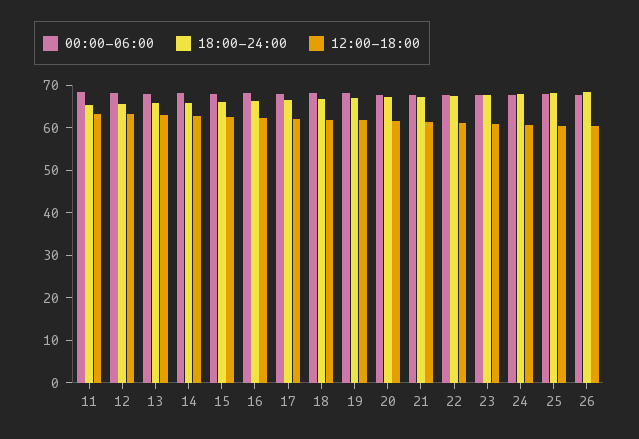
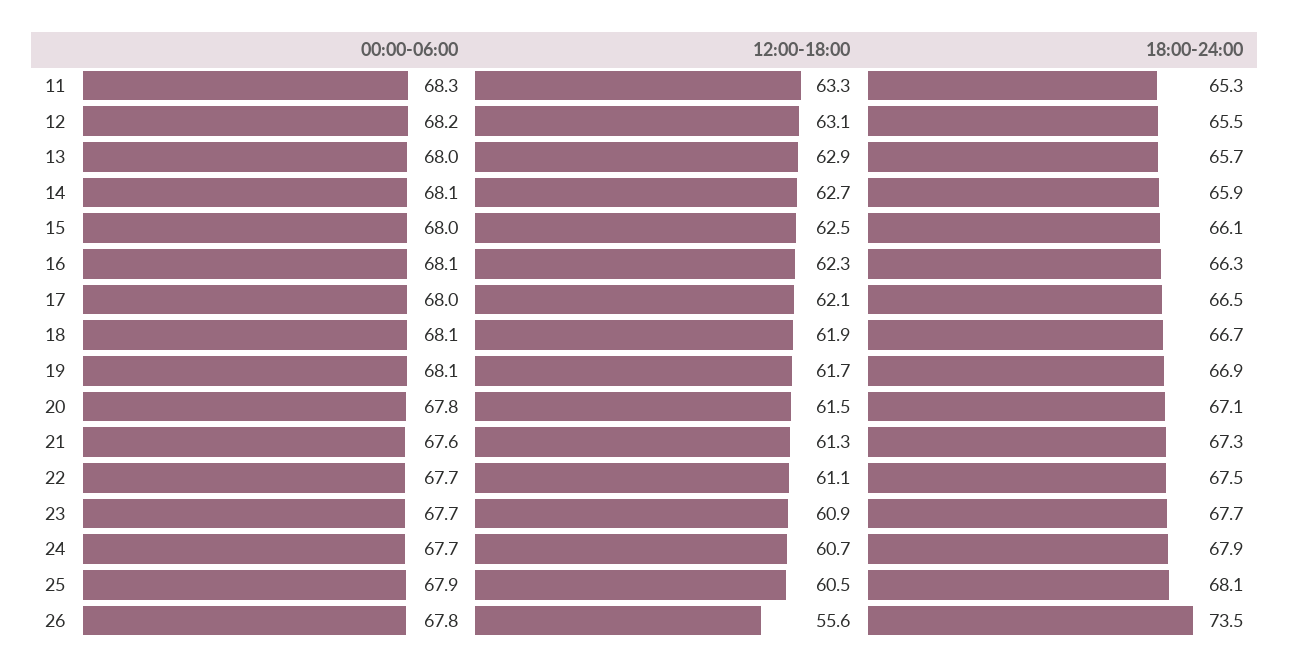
18:00-24:00, 26: 68 -> 73.5
12:00-18:00, 26: 60 -> 55.6

